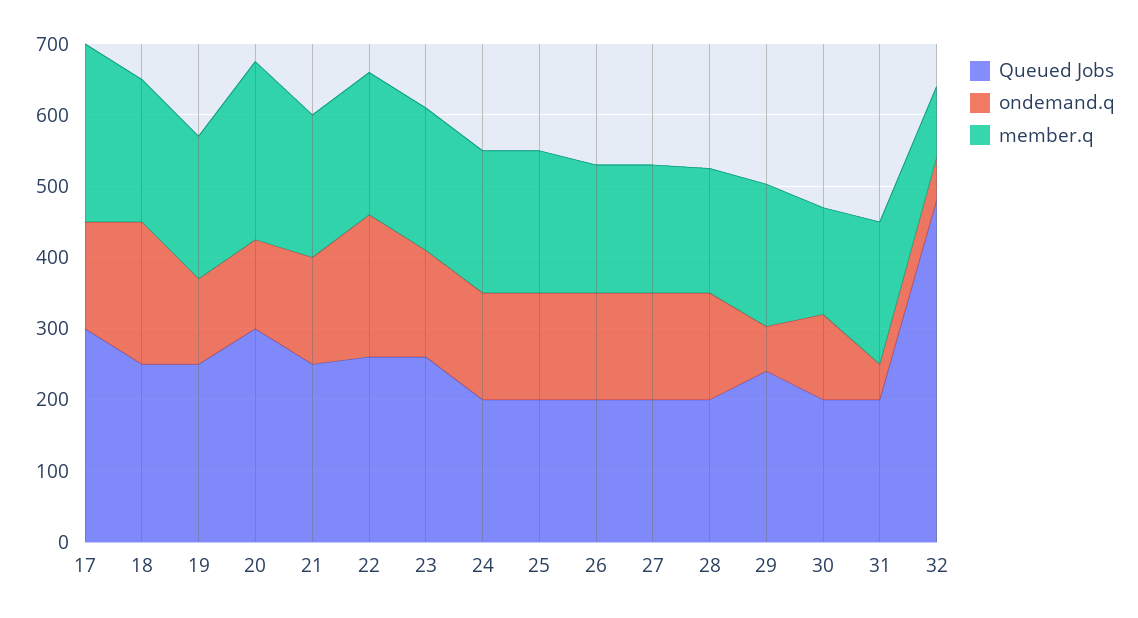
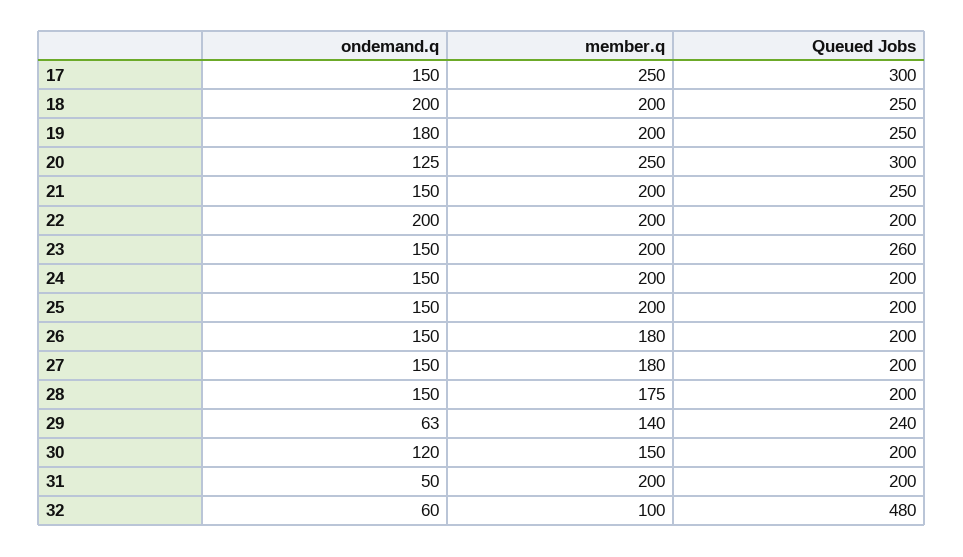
ondemand.q, 19: 120 -> 180
Queued Jobs, 22: 260 -> 200
member.q, 29: 200 -> 140

